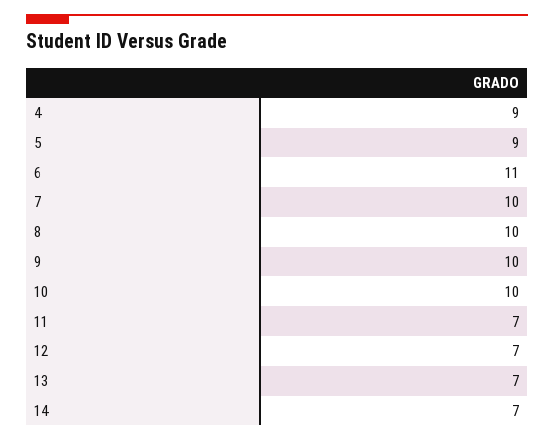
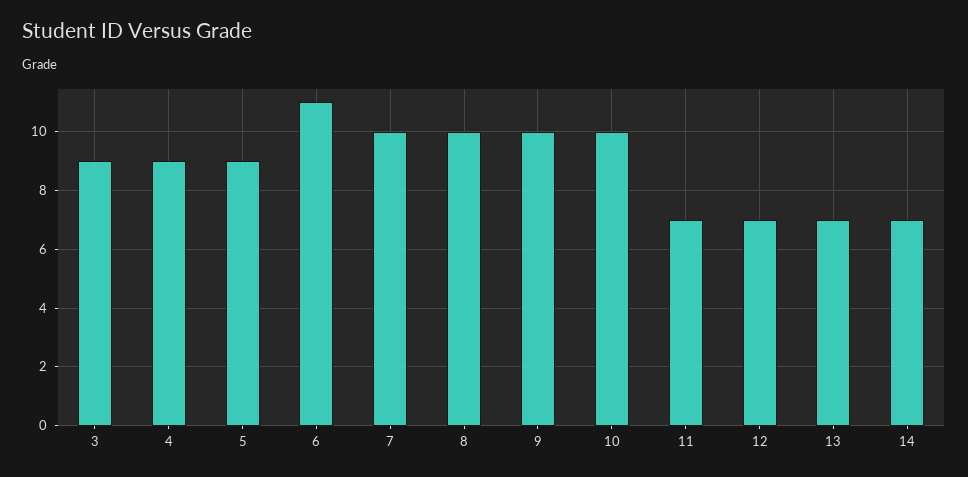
3: none -> 9

